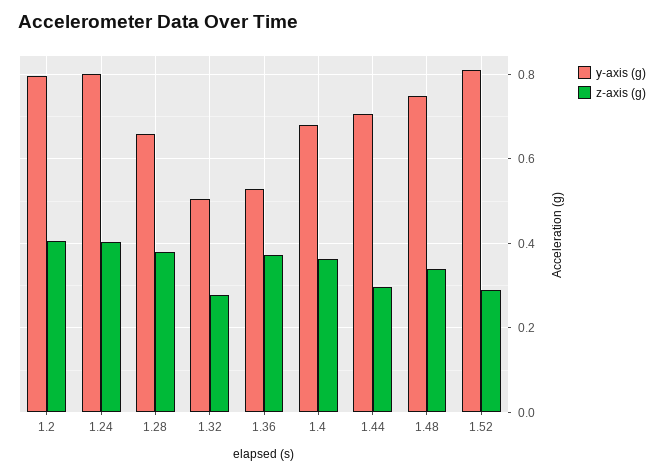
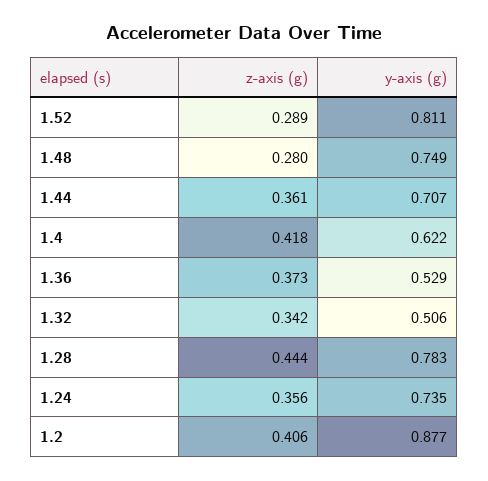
y-axis (g), 1.2: 0.8 -> 0.877
y-axis (g), 1.24: 0.8 -> 0.735
z-axis (g), 1.24: 0.4 -> 0.356
y-axis (g), 1.28: 0.66 -> 0.783
z-axis (g), 1.28: 0.38 -> 0.444
z-axis (g), 1.32: 0.28 -> 0.342
y-axis (g), 1.4: 0.68 -> 0.622
z-axis (g), 1.4: 0.36 -> 0.418
z-axis (g), 1.44: 0.3 -> 0.361
z-axis (g), 1.48: 0.34 -> 0.28

